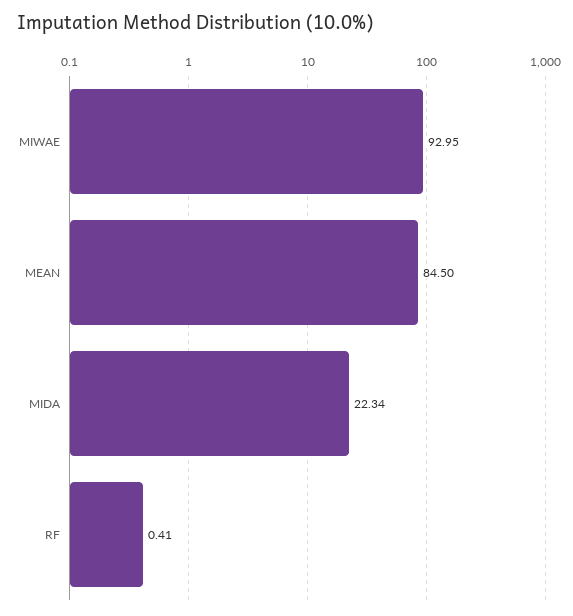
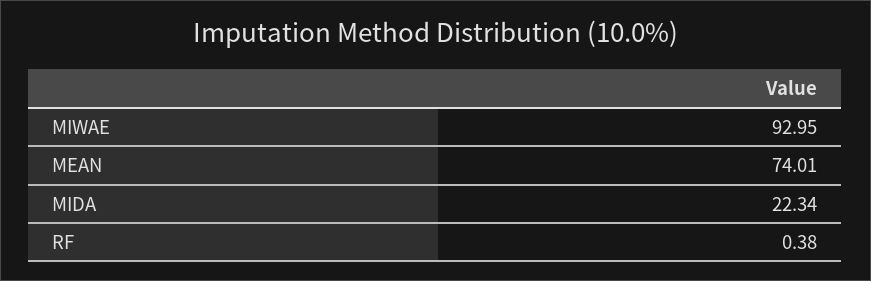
MEAN: 84.5 -> 74.01
RF: 0.41 -> 0.38

